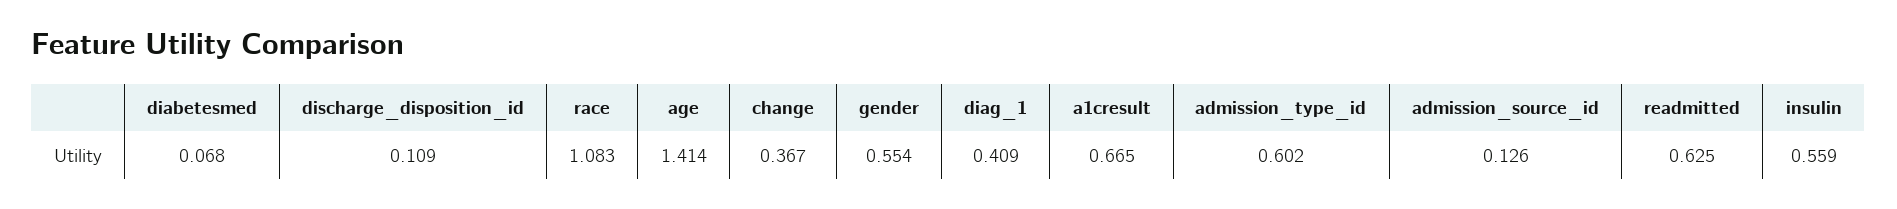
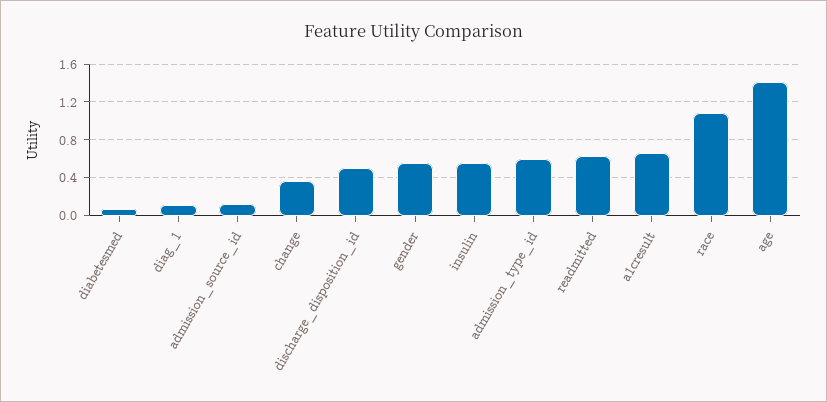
discharge_disposition_id: 0.109 -> 0.5
diag_1: 0.409 -> 0.1

